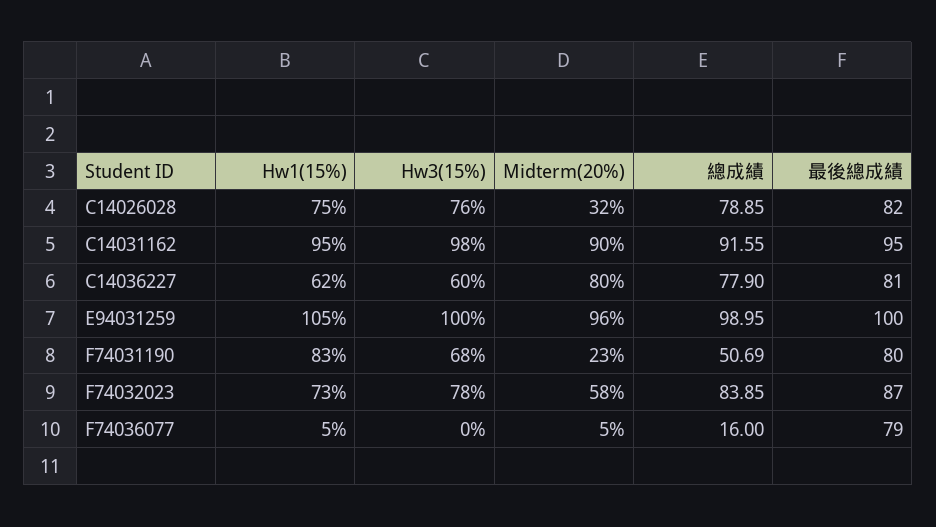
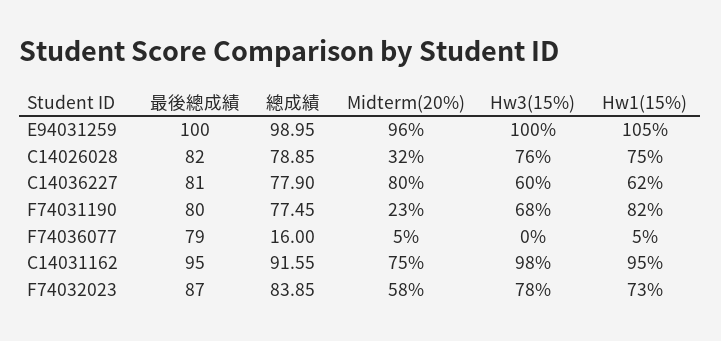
Midterm(20%), C14031162: 90 -> 75
Hw1(15%), F74031190: 83 -> 82
總成績, F74031190: 50.69 -> 77.45

